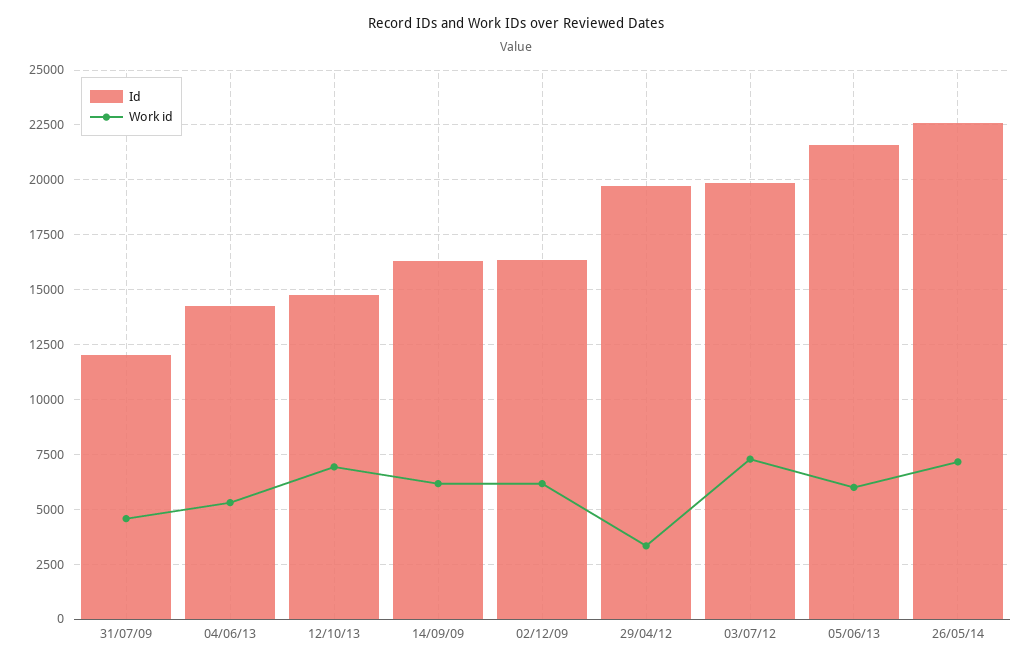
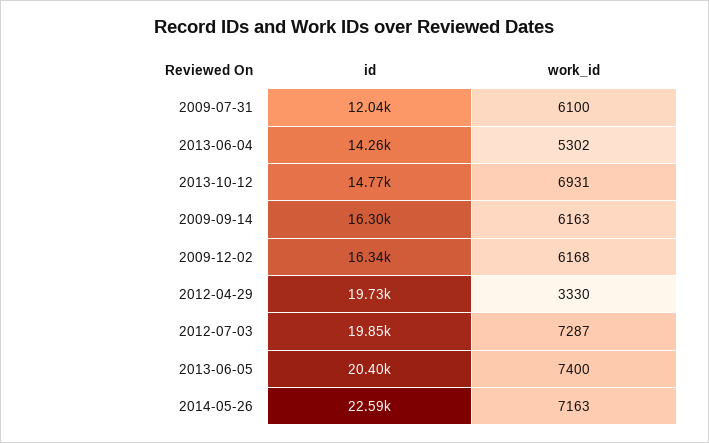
Work id, 31/07/09: 4500 -> 6100
Id, 05/06/13: 21500 -> 20400
Work id, 05/06/13: 6000 -> 7400

